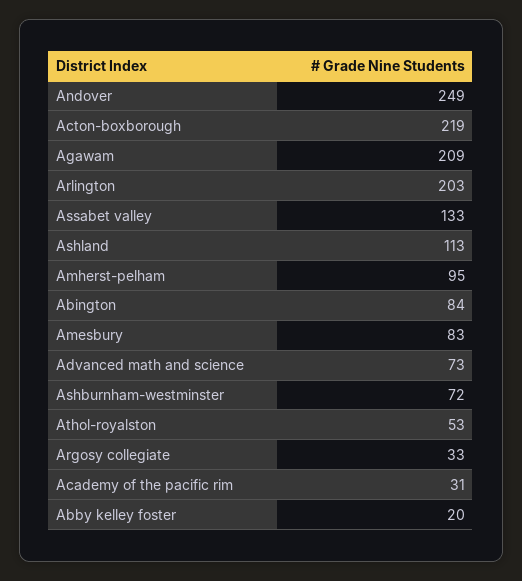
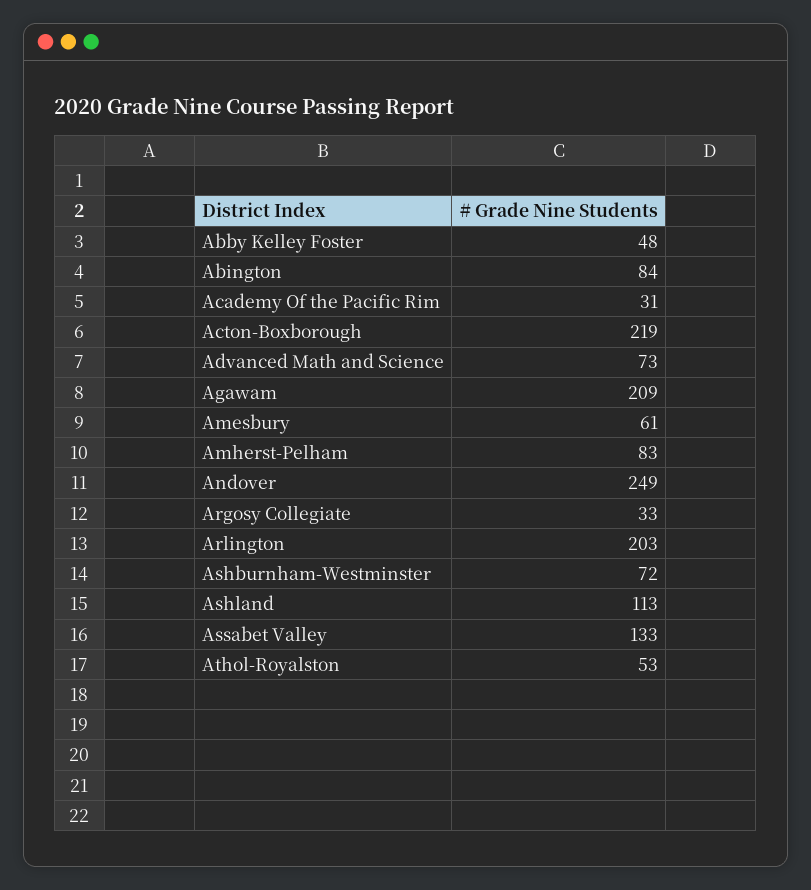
Amherst-pelham: 95 -> 83
Amesbury: 83 -> 61
Abby kelley foster: 20 -> 48

